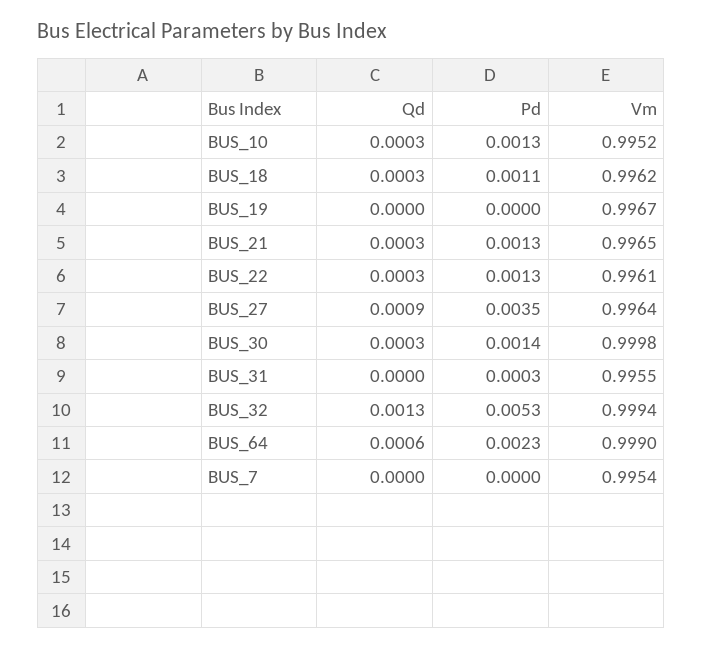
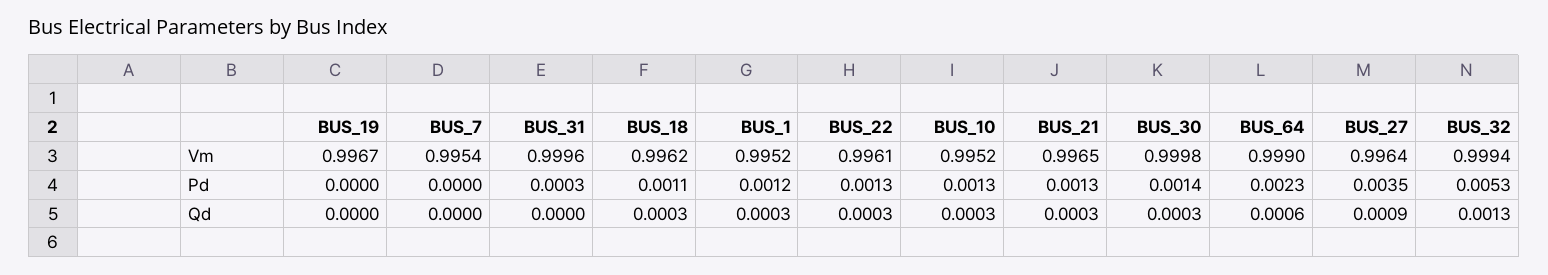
Vm, BUS_31: 0.9955 -> 0.9996
Vm, BUS_1: none -> 0.9952
Pd, BUS_1: none -> 0.0012
Qd, BUS_1: none -> 0.0003

